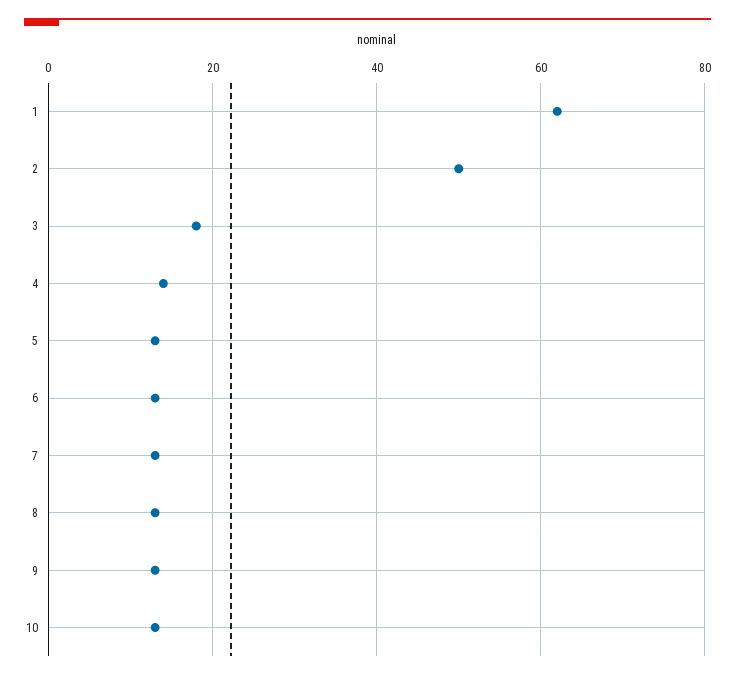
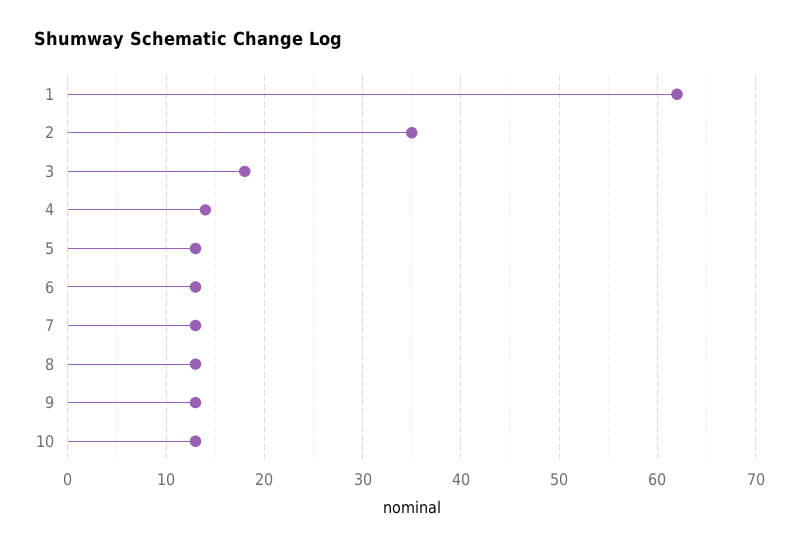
2: 50 -> 35

